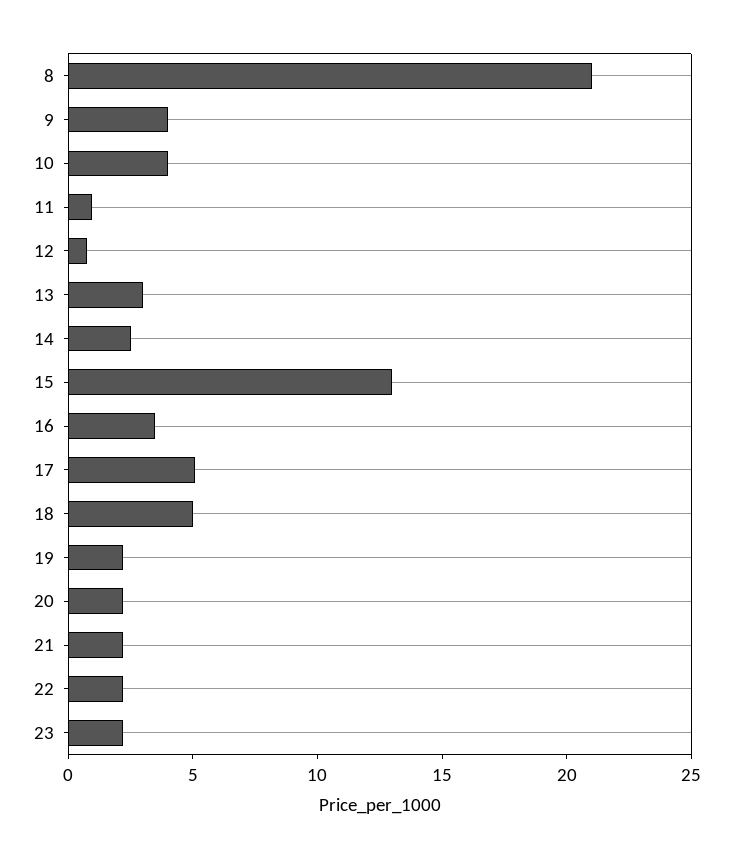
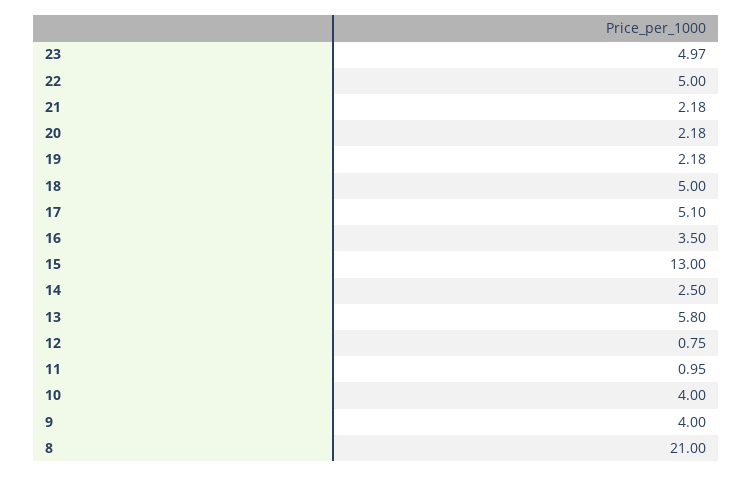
13: 3 -> 5.8
22: 2 -> 5
23: 2 -> 4.97

